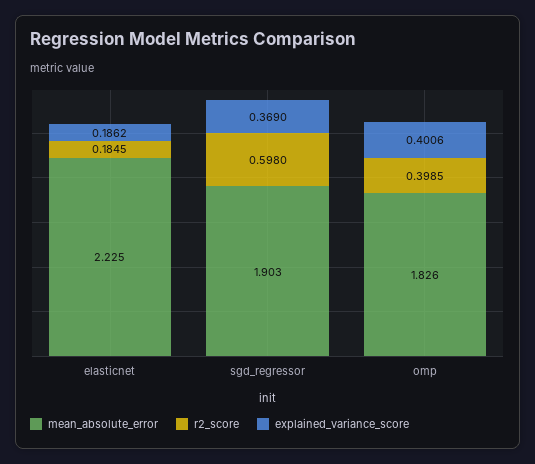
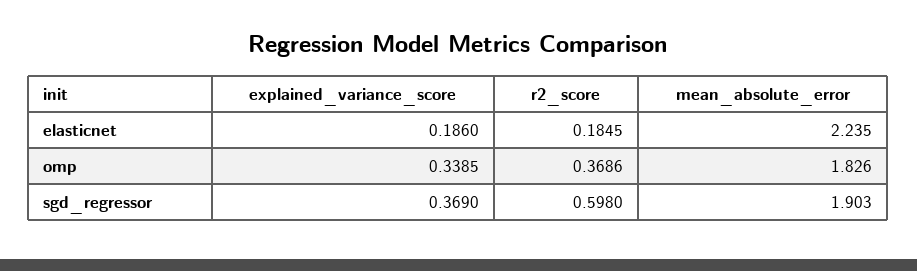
mean_absolute_error, elasticnet: 2.225 -> 2.235
explained_variance_score, elasticnet: 0.1862 -> 0.186
r2_score, omp: 0.3985 -> 0.3686
explained_variance_score, omp: 0.4006 -> 0.3385

